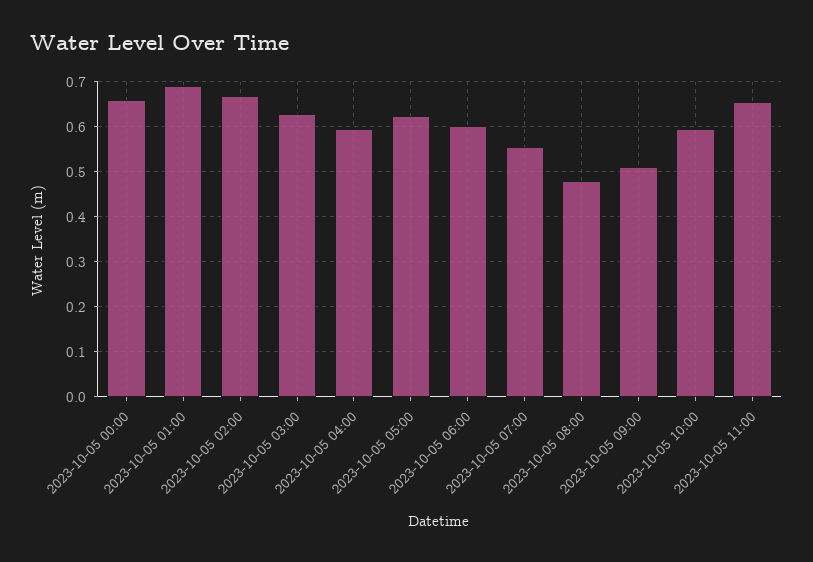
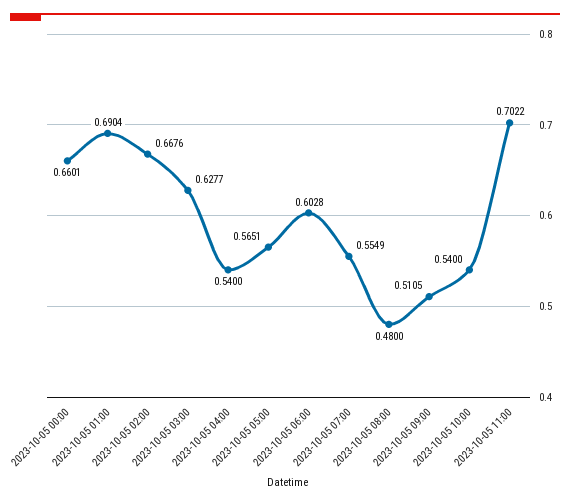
2023-10-05 04:00: 0.6 -> 0.54
2023-10-05 05:00: 0.62 -> 0.5651
2023-10-05 10:00: 0.6 -> 0.54
2023-10-05 11:00: 0.66 -> 0.7022

